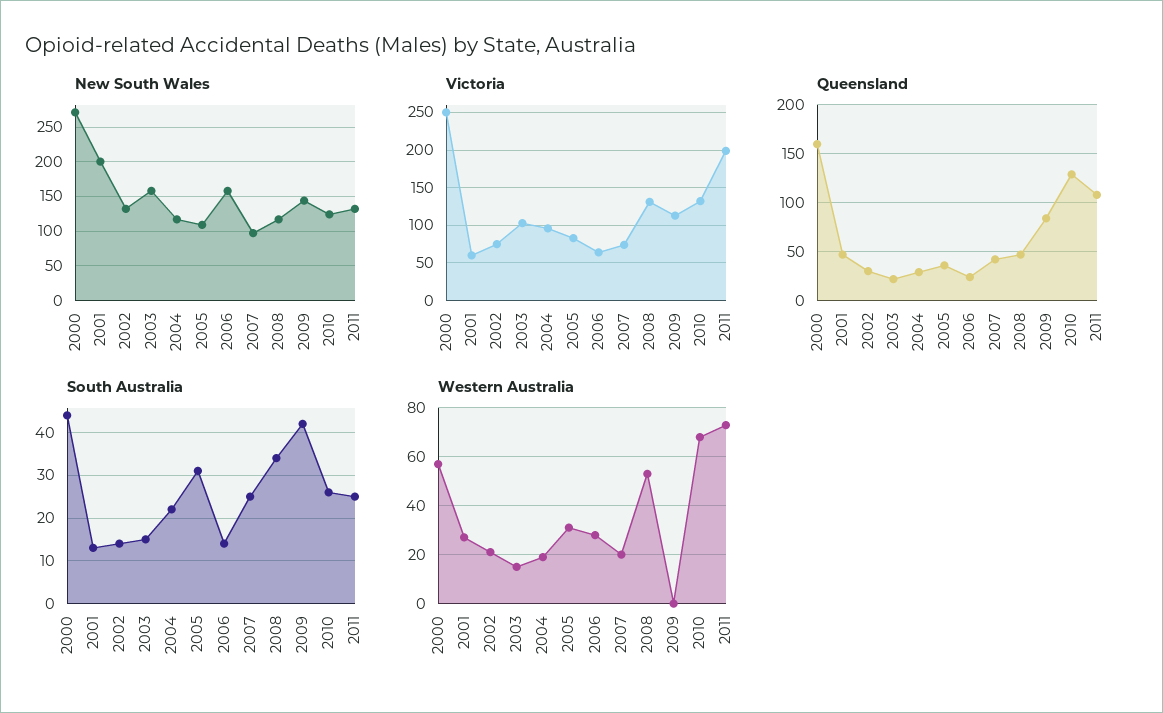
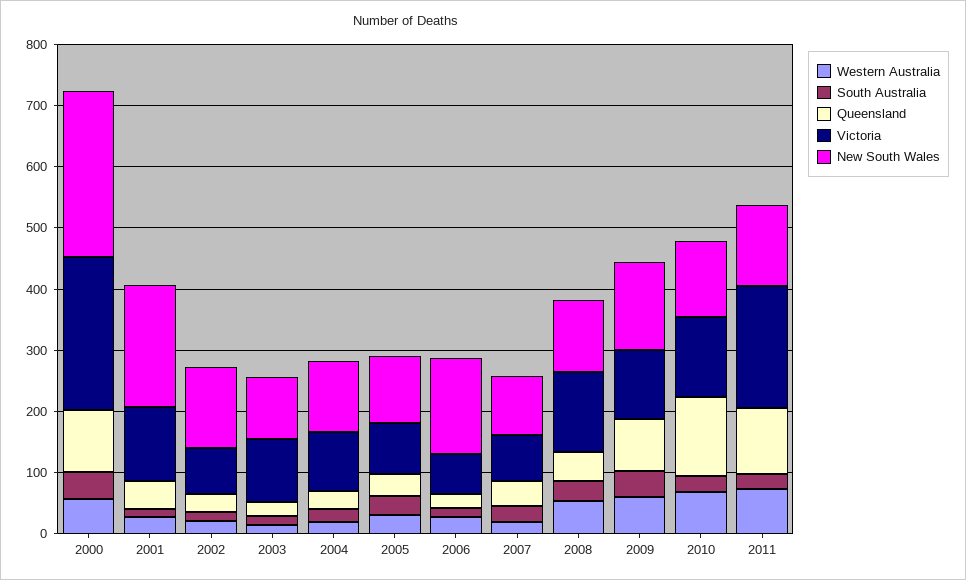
New South Wales, 2003: 160 -> 100
Victoria, 2001: 60 -> 120
Queensland, 2000: 160 -> 100
Western Australia, 2009: 0 -> 60

